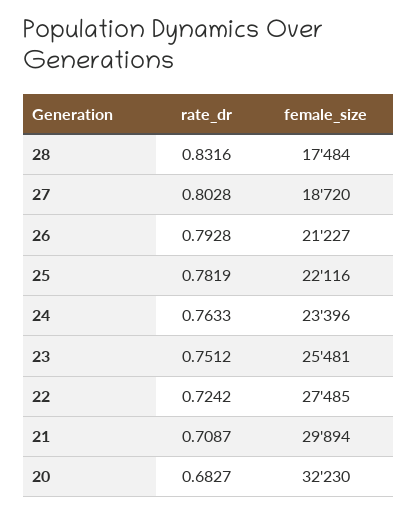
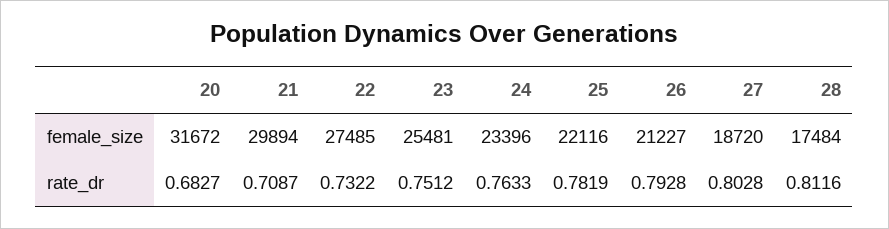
rate_dr, 28: 0.8316 -> 0.8116
rate_dr, 22: 0.7242 -> 0.7322
female_size, 20: 32230 -> 31672

